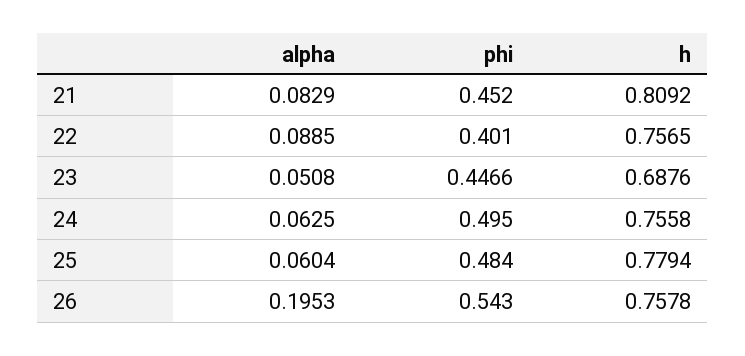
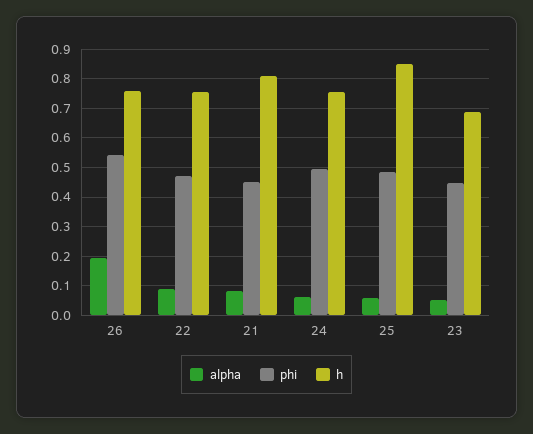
phi, 22: 0.401 -> 0.475
h, 25: 0.7794 -> 0.85

